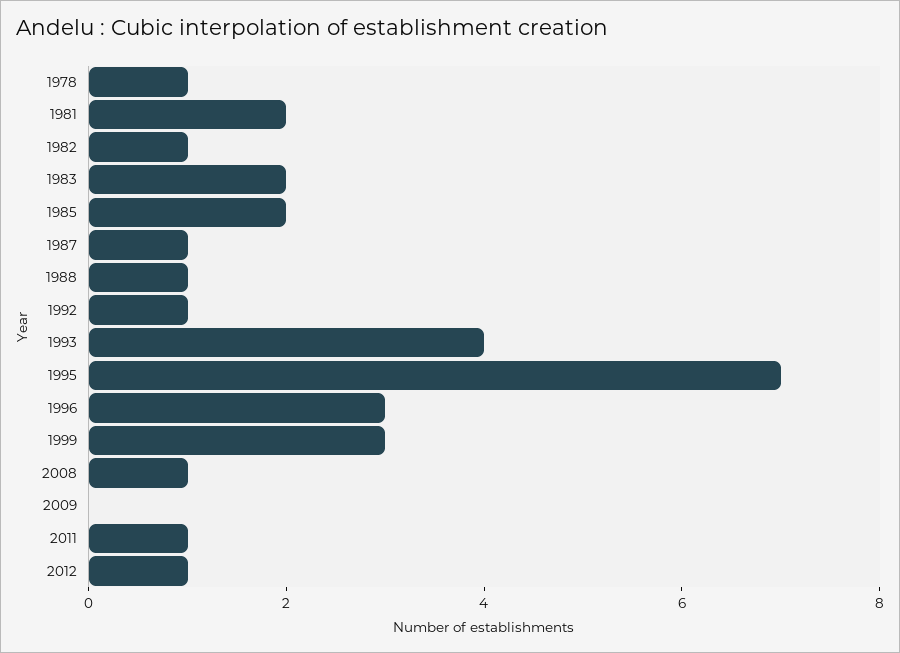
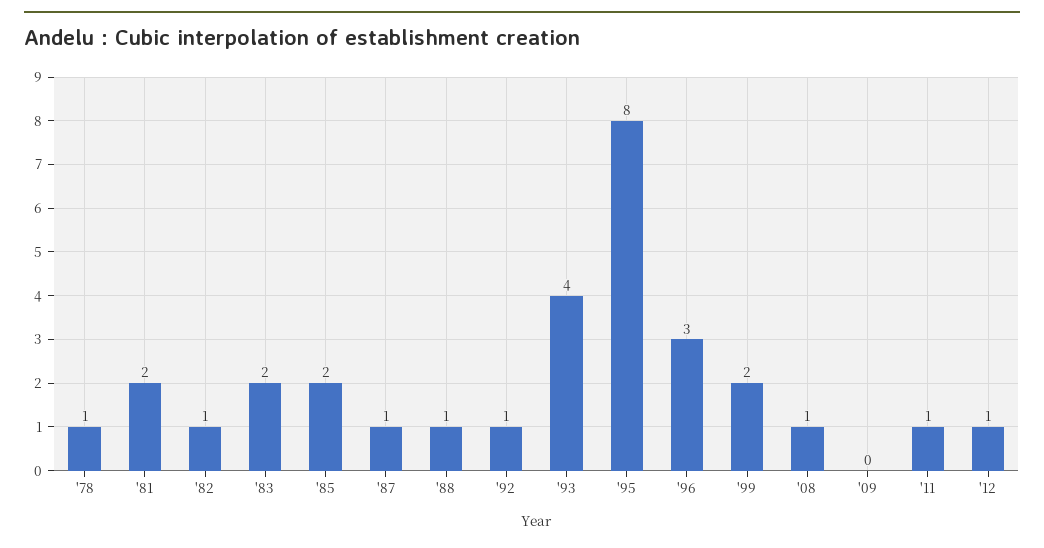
1995: 7 -> 8
1999: 3 -> 2

